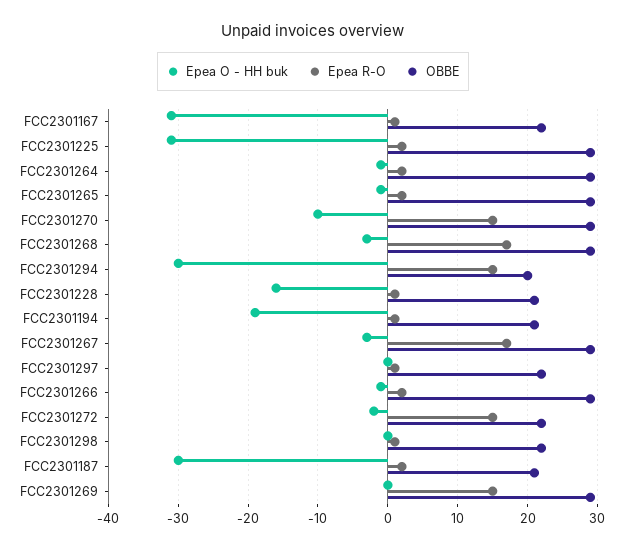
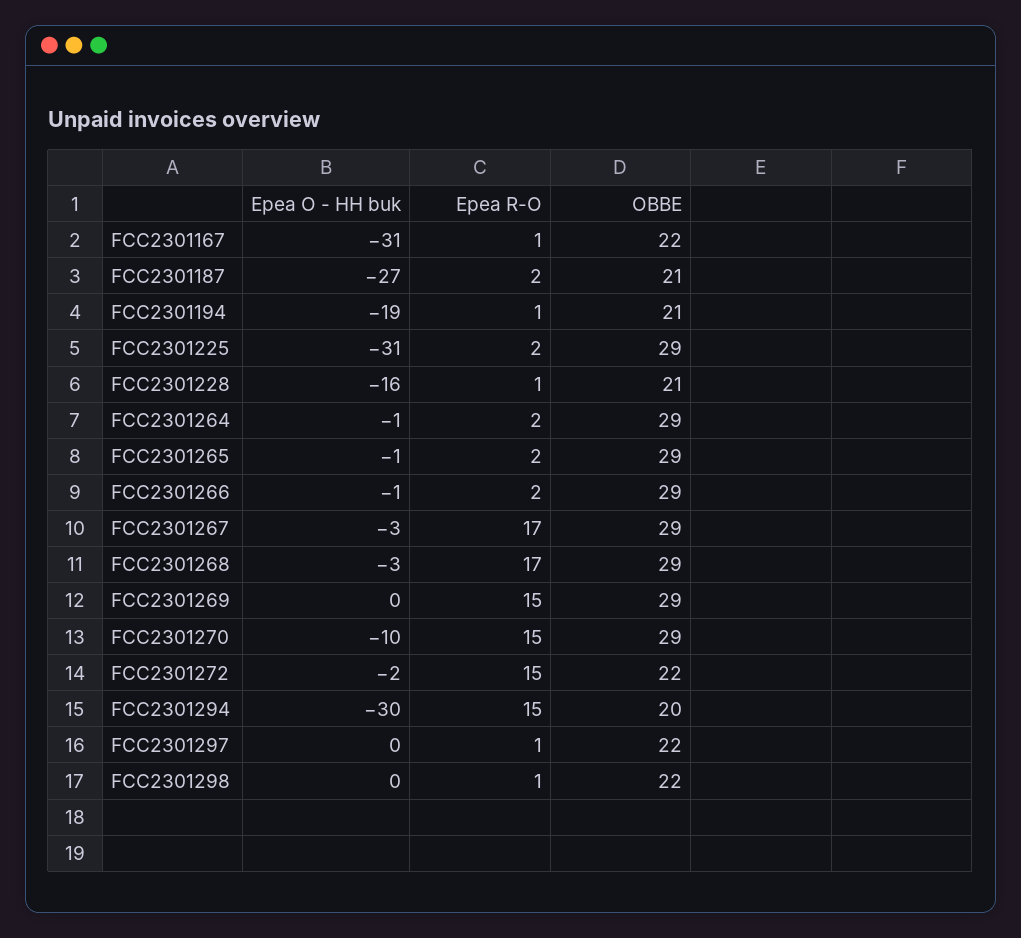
Epea O - HH buk, FCC2301187: -30 -> -27

